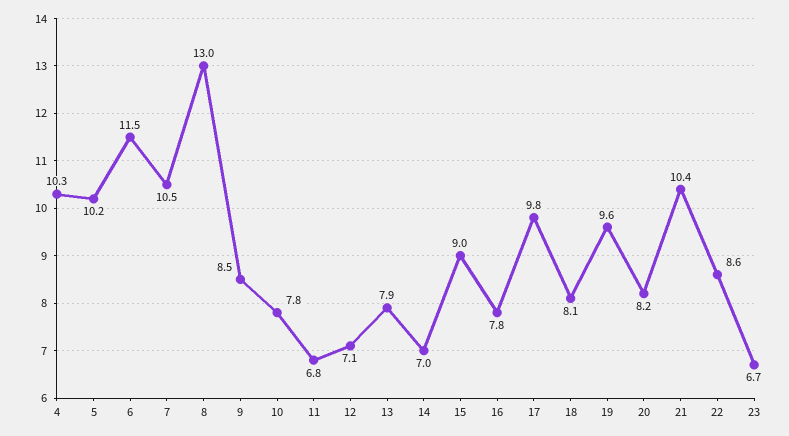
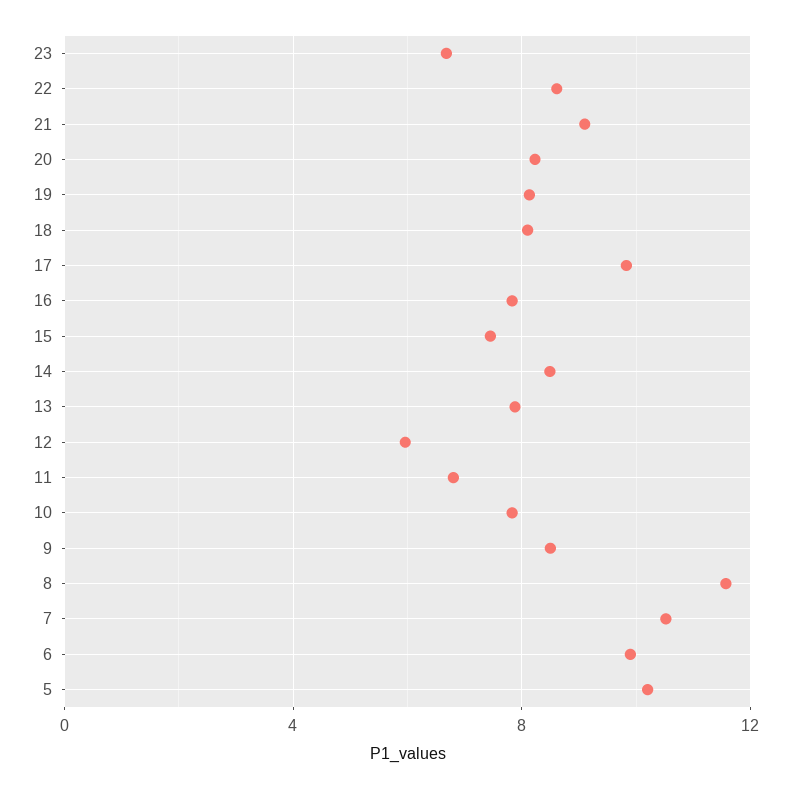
4: 10.3 -> none
6: 11.5 -> 10
8: 13 -> 11.5
12: 7.1 -> 6
14: 7 -> 8.5
15: 9 -> 7.5
19: 9.6 -> 8
21: 10.4 -> 9

